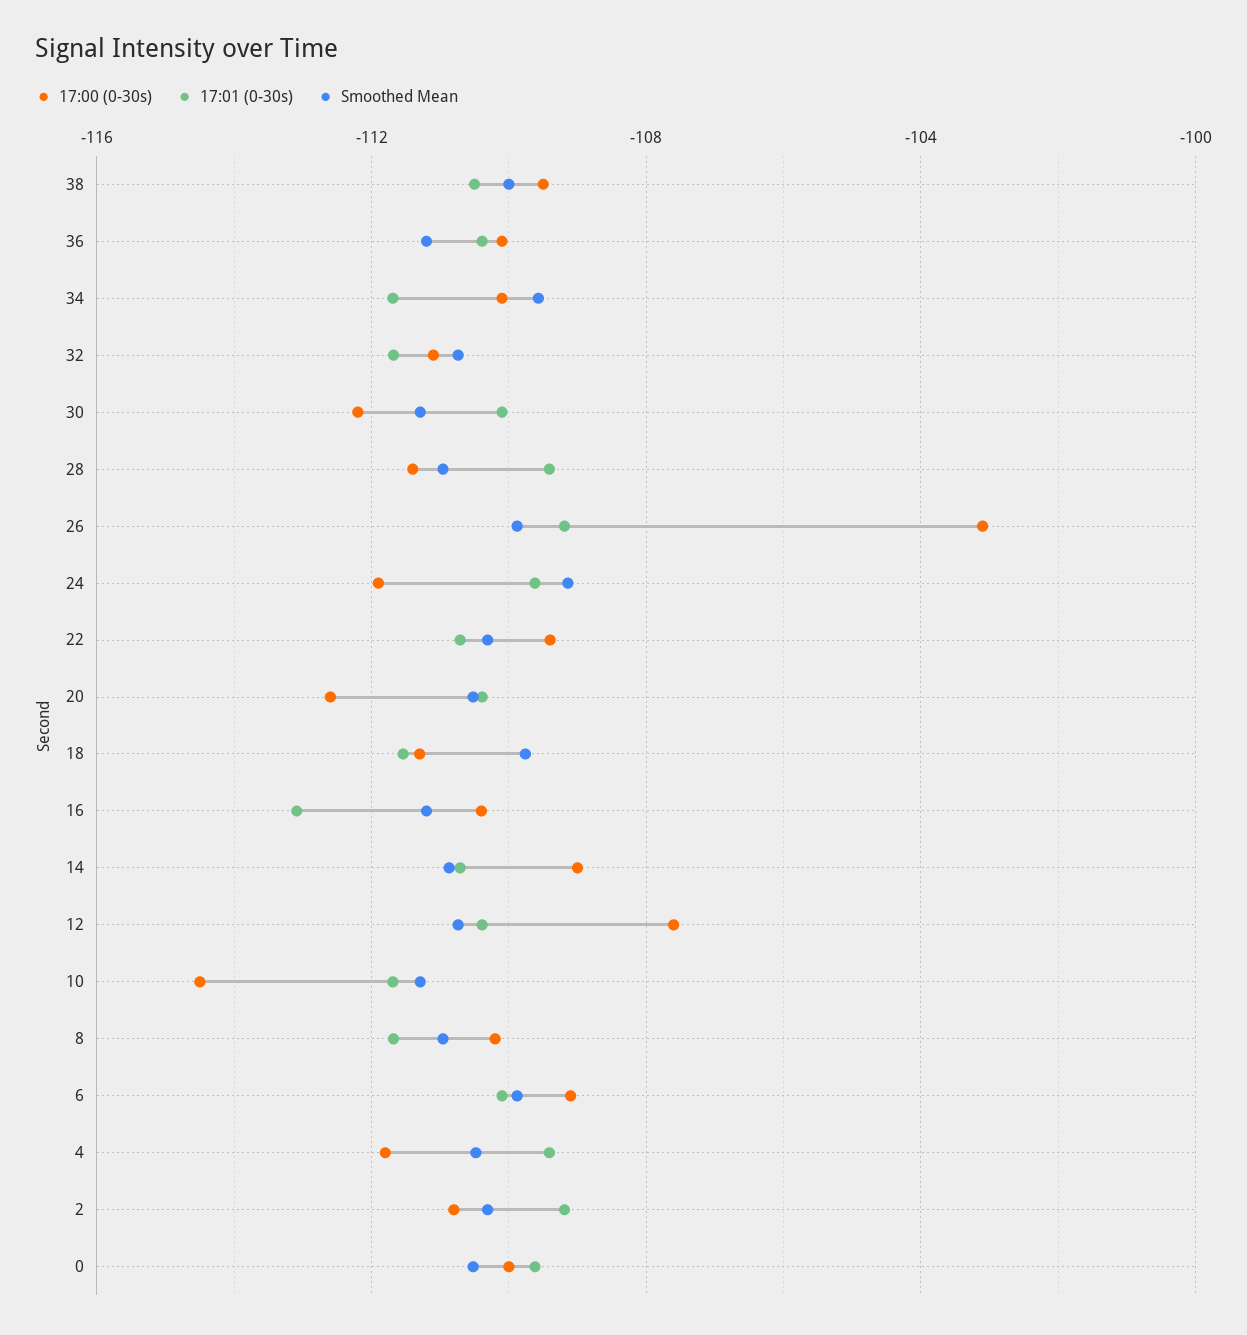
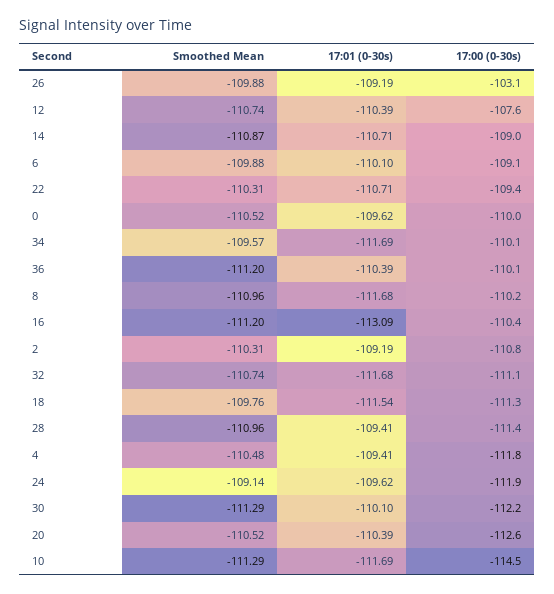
17:00 (0-30s), 38: -109.5 -> none
17:01 (0-30s), 38: -110.5 -> none
Smoothed Mean, 38: -110 -> none

